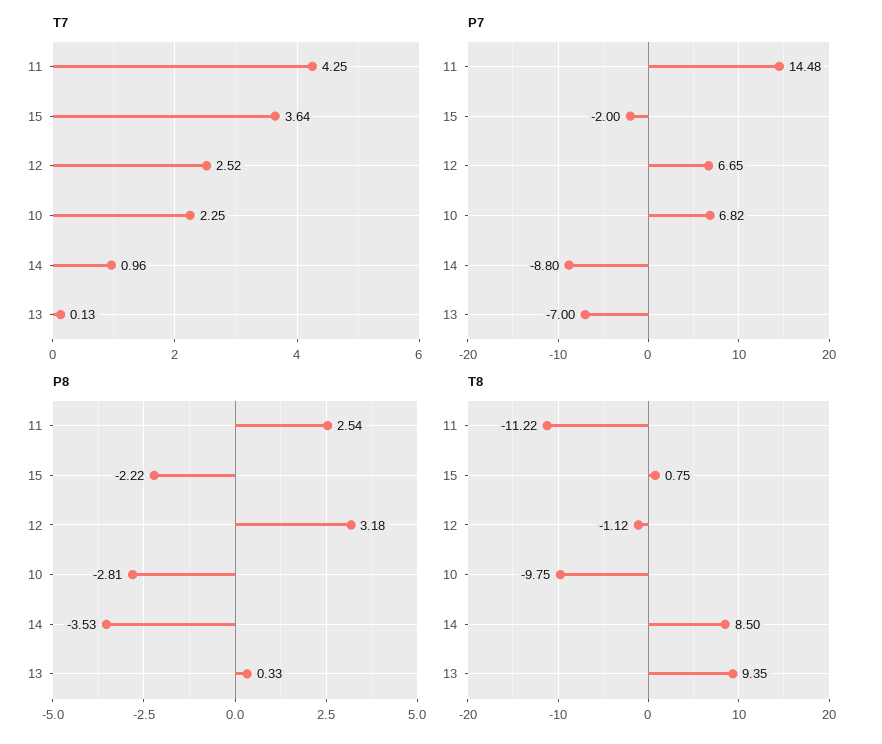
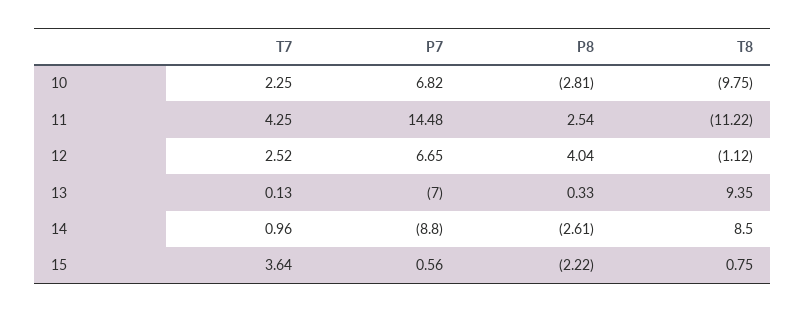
P7, 15: -2 -> 0.56
P8, 12: 3.18 -> 4.04
P8, 14: -3.53 -> -2.61

